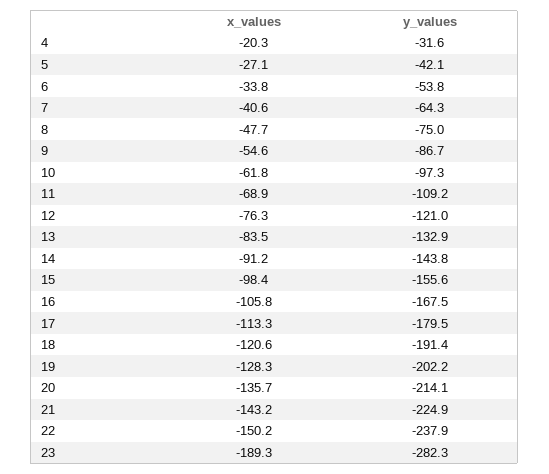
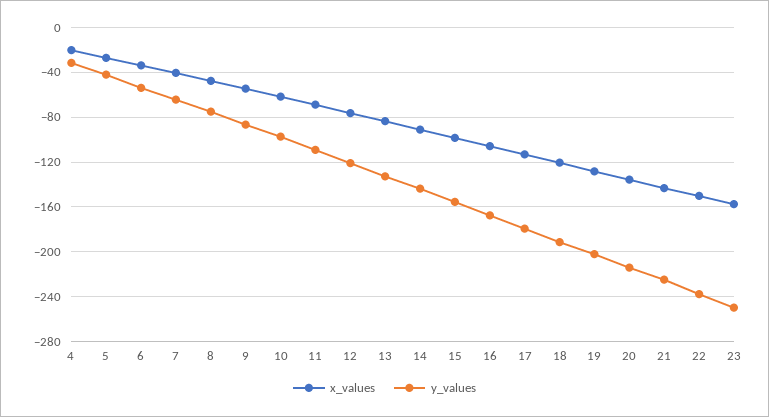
x_values, 23: -189.3 -> -160
y_values, 23: -282.3 -> -250

